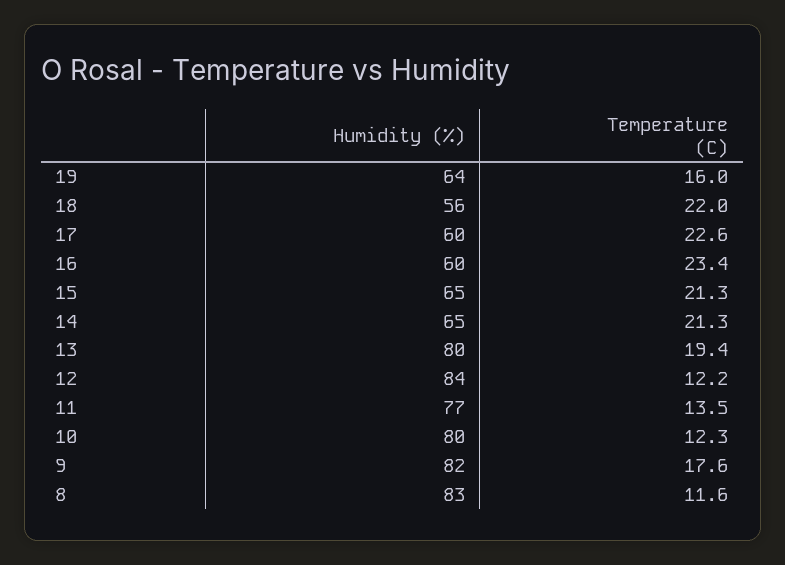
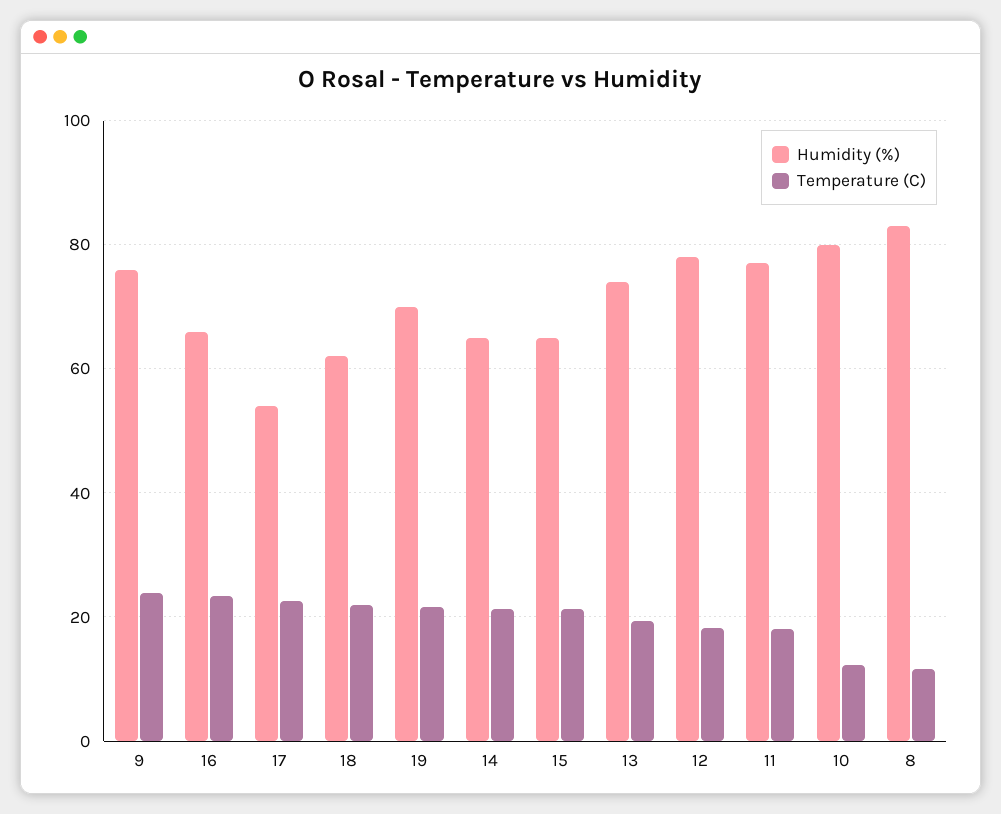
Humidity (%), 19: 64 -> 70
Temperature (C), 19: 16 -> 22
Humidity (%), 18: 56 -> 62
Humidity (%), 17: 60 -> 54
Humidity (%), 16: 60 -> 66
Humidity (%), 13: 80 -> 74
Humidity (%), 12: 84 -> 78
Temperature (C), 12: 12.2 -> 18
Temperature (C), 11: 13.5 -> 18
Humidity (%), 9: 82 -> 76
Temperature (C), 9: 17.6 -> 24

